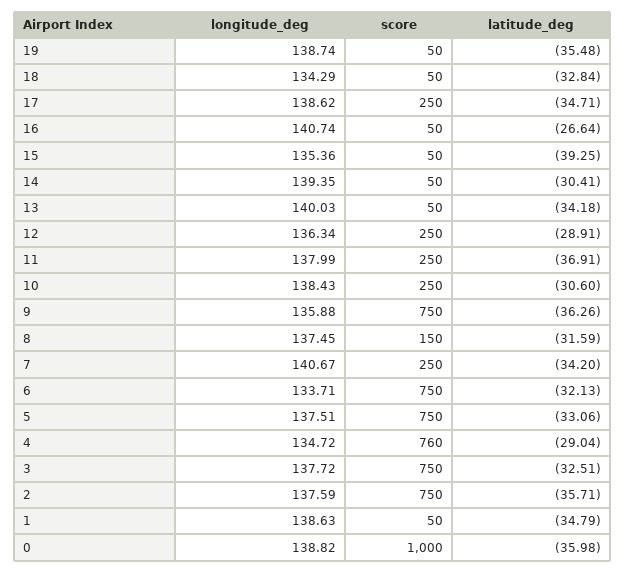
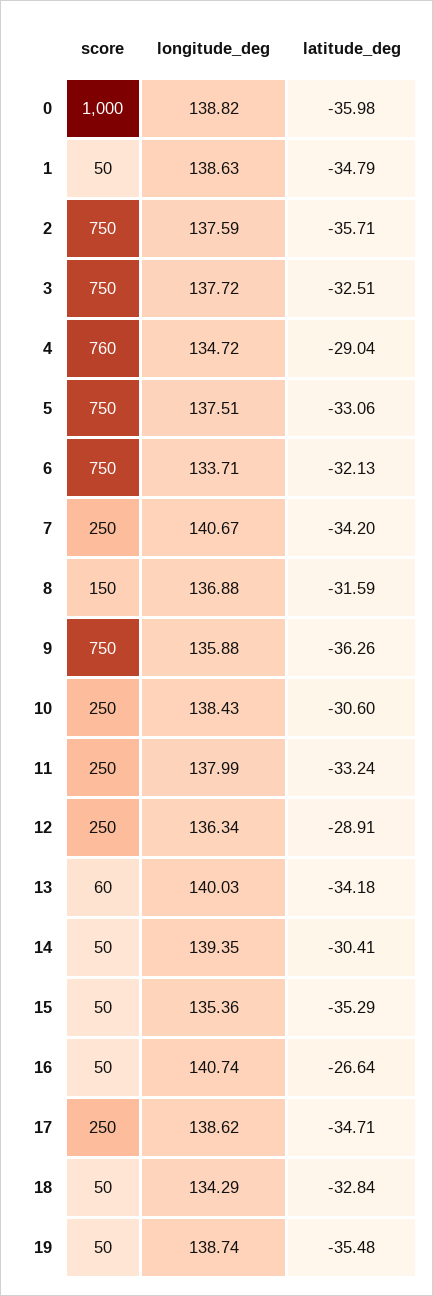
latitude_deg, 15: -39.25 -> -35.29
score, 13: 50 -> 60
latitude_deg, 11: -36.91 -> -33.24
longitude_deg, 8: 137.45 -> 136.88

